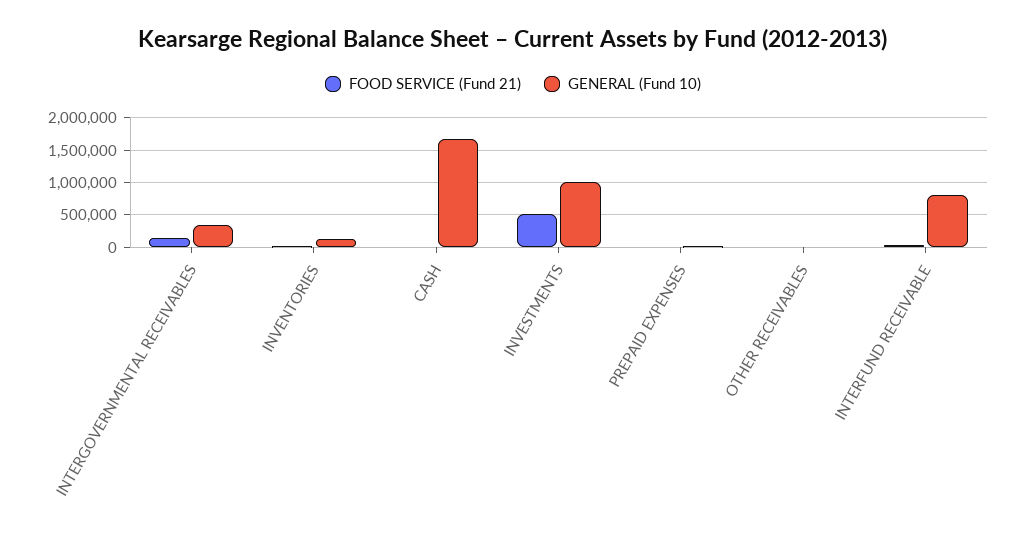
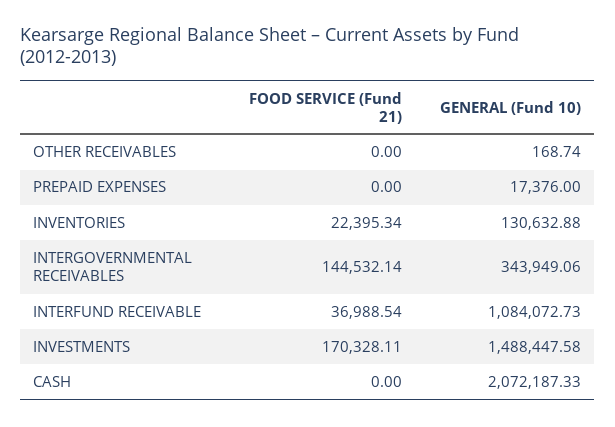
GENERAL (Fund 10), CASH: 1700000 -> 2072187.33
FOOD SERVICE (Fund 21), INVESTMENTS: 500000 -> 170328.11
GENERAL (Fund 10), INVESTMENTS: 1000000 -> 1488447.58
GENERAL (Fund 10), INTERFUND RECEIVABLE: 800000 -> 1084072.73

